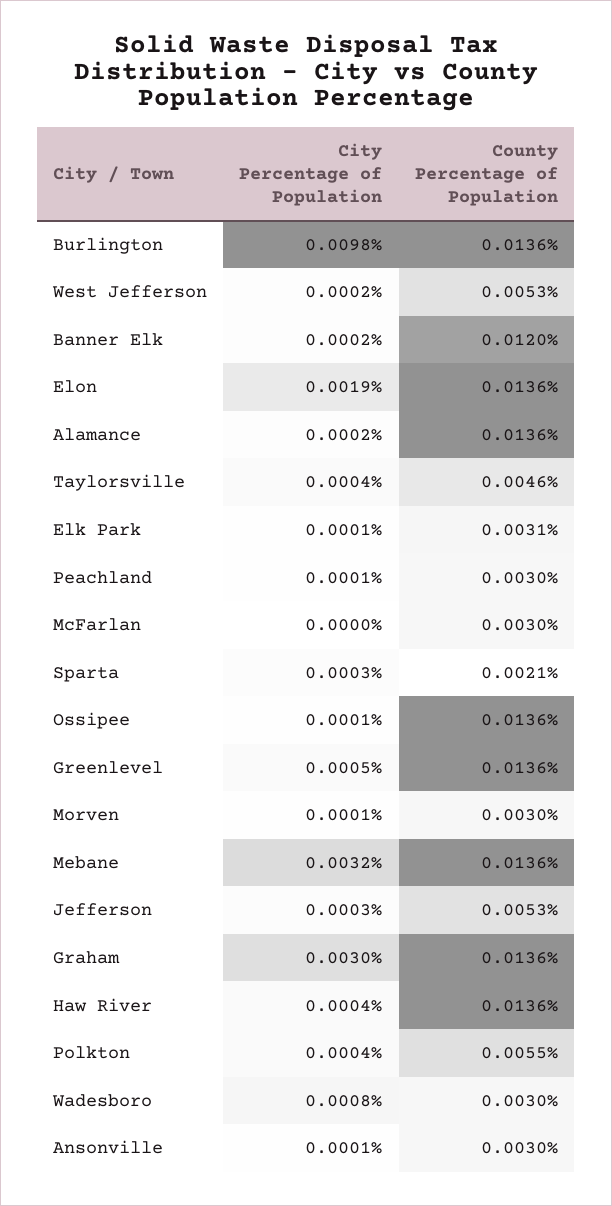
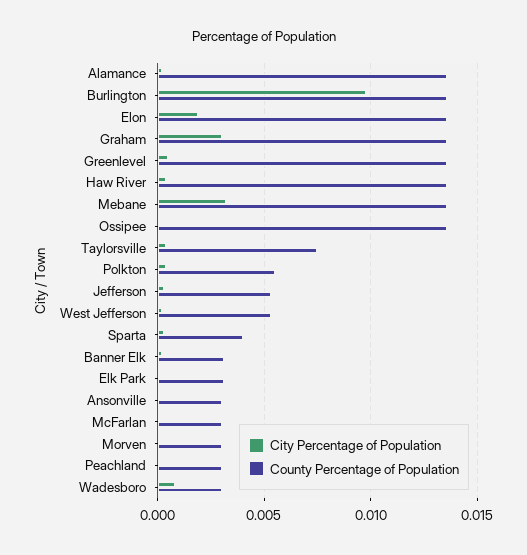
County Percentage of Population, Banner Elk: 0.012 -> 0.003
County Percentage of Population, Taylorsville: 0.0046 -> 0.0075
County Percentage of Population, Sparta: 0.0021 -> 0.004

